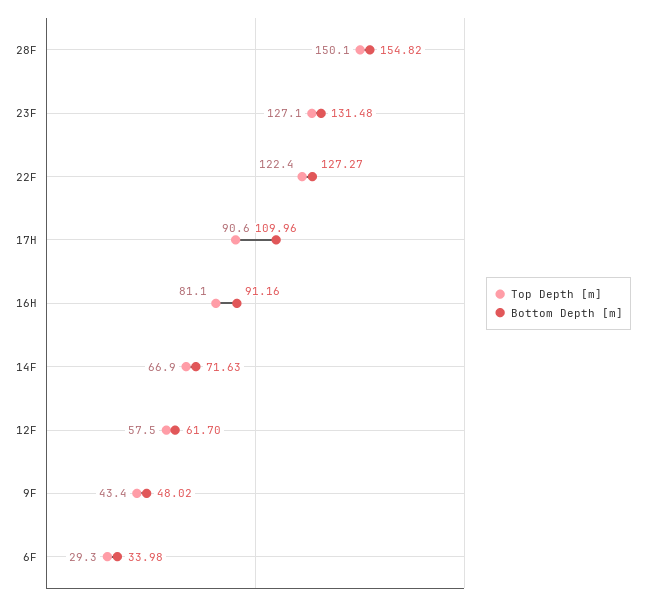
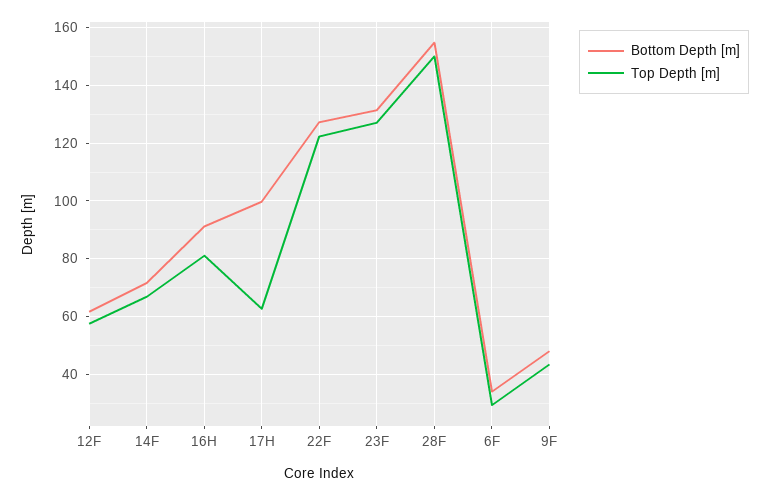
Top Depth [m], 17H: 90.6 -> 62.5
Bottom Depth [m], 17H: 109.96 -> 100

